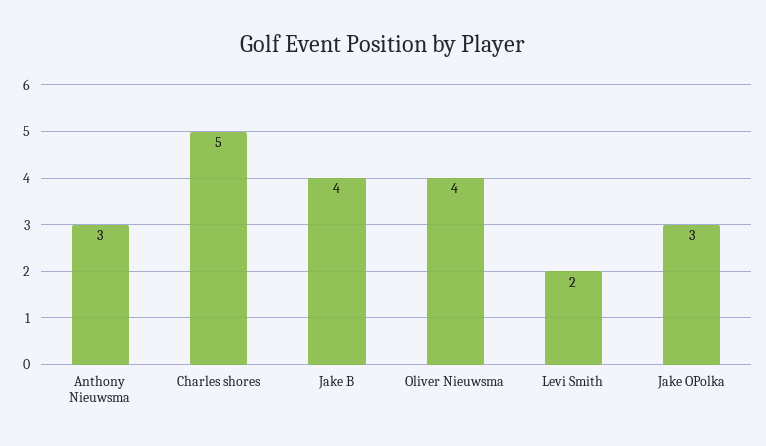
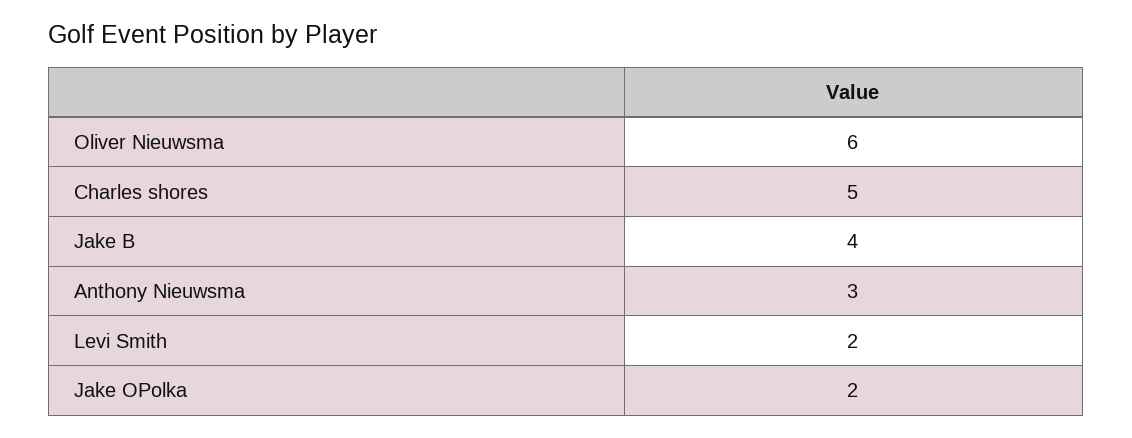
Oliver Nieuwsma: 4 -> 6
Jake OPolka: 3 -> 2

